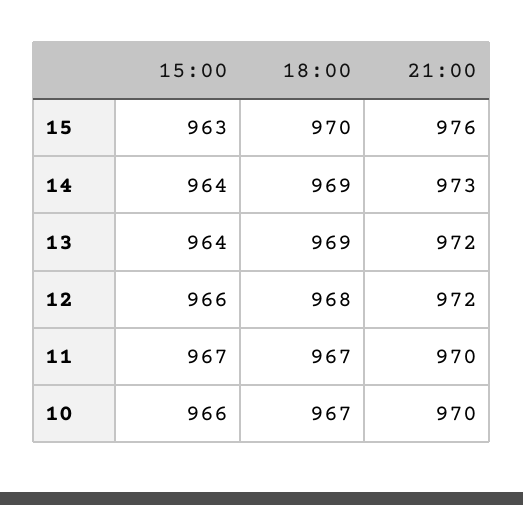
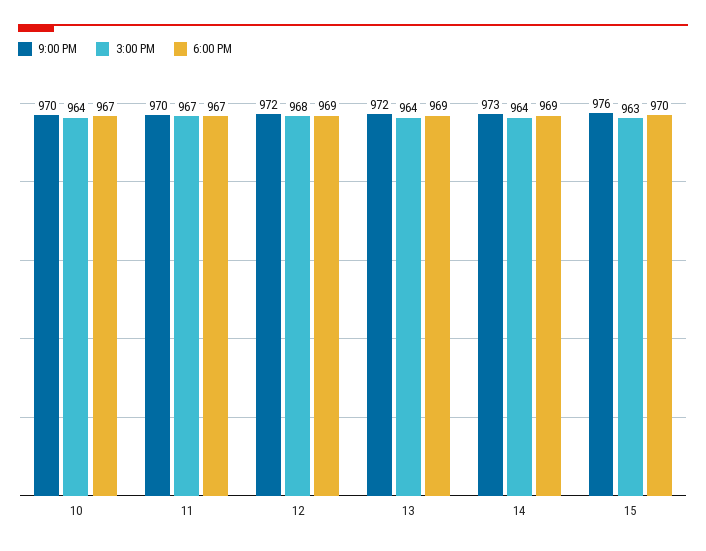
15:00, 12: 966 -> 968
18:00, 12: 968 -> 969
15:00, 10: 966 -> 964

